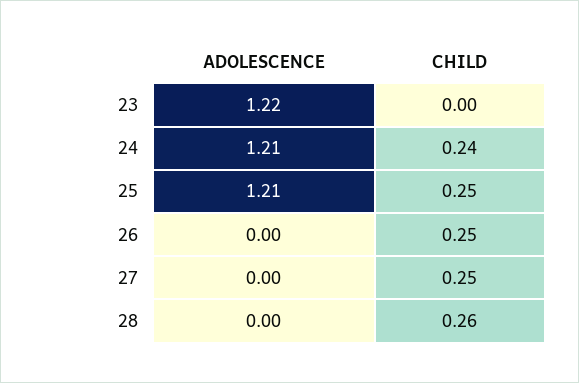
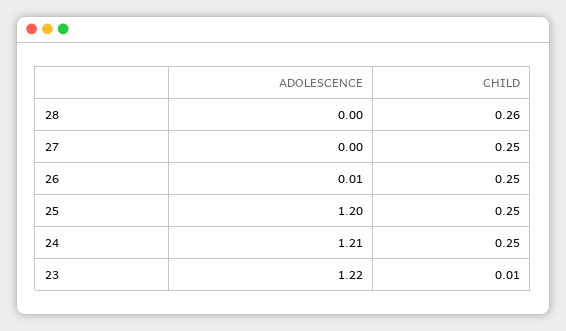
CHILD, 23: 0 -> 0.01
CHILD, 24: 0.24 -> 0.25
ADOLESCENCE, 25: 1.21 -> 1.2
ADOLESCENCE, 26: 0 -> 0.01

